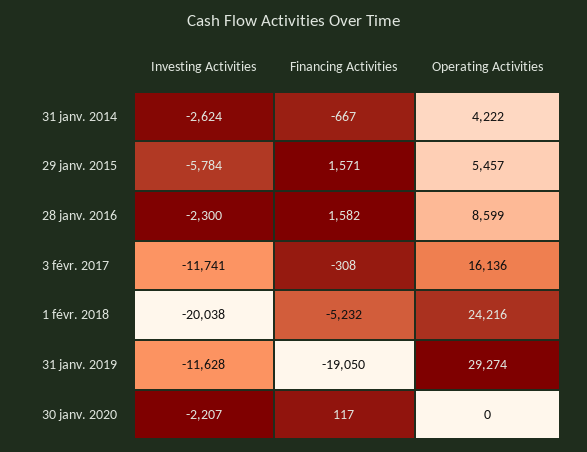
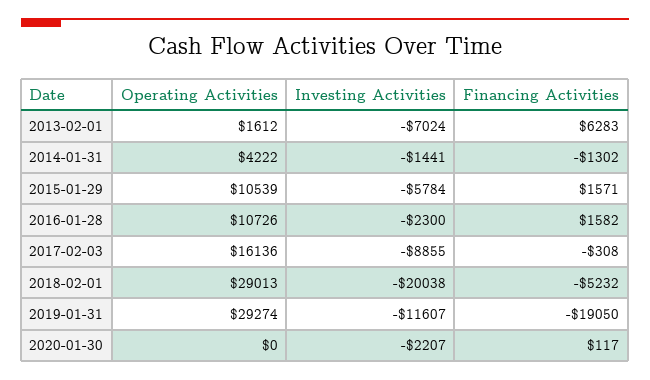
Investing Activities, 31 janv. 2014: -2624 -> -1441
Financing Activities, 31 janv. 2014: -667 -> -1302
Operating Activities, 29 janv. 2015: 5457 -> 10539
Operating Activities, 28 janv. 2016: 8599 -> 10726
Investing Activities, 3 févr. 2017: -11741 -> -8855
Operating Activities, 1 févr. 2018: 24216 -> 29013
Investing Activities, 31 janv. 2019: -11628 -> -11607
Operating Activities, 2013-02-01: none -> 1612
Investing Activities, 2013-02-01: none -> -7024
Financing Activities, 2013-02-01: none -> 6283

